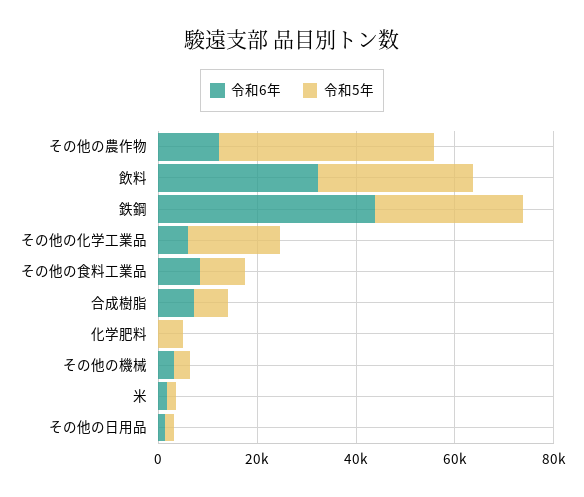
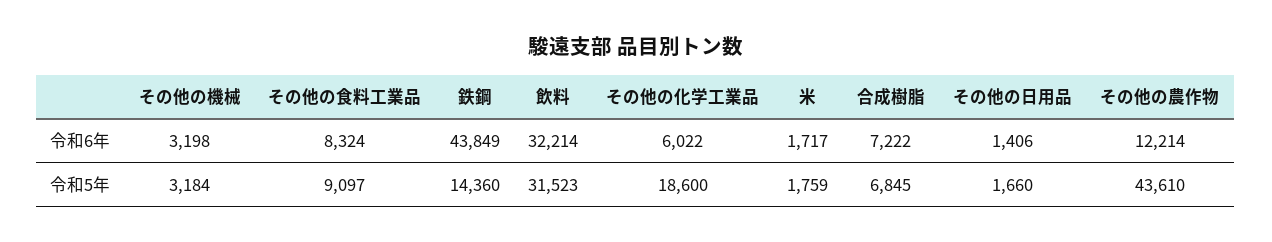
令和5年, 鉄鋼: 30000 -> 14360
令和6年, 化学肥料: 0 -> none
令和5年, 化学肥料: 5000 -> none

